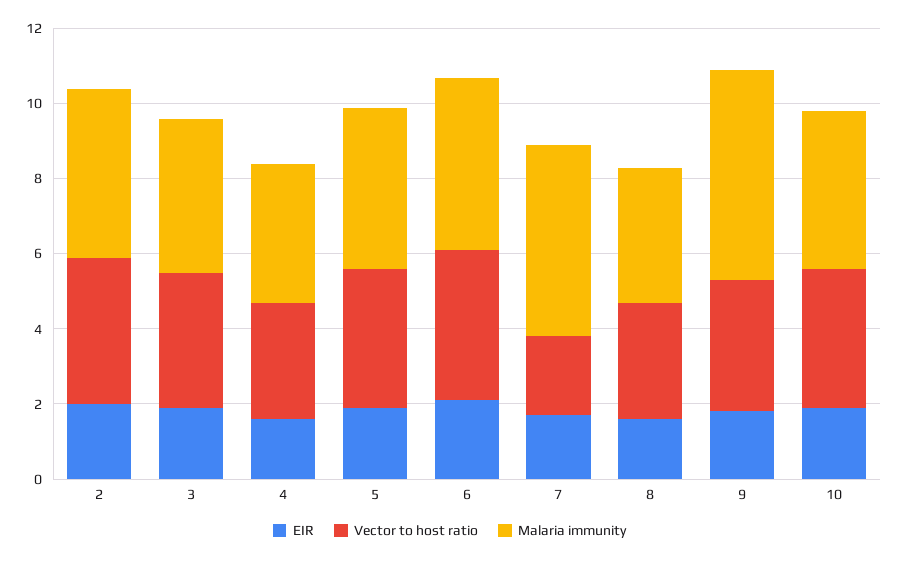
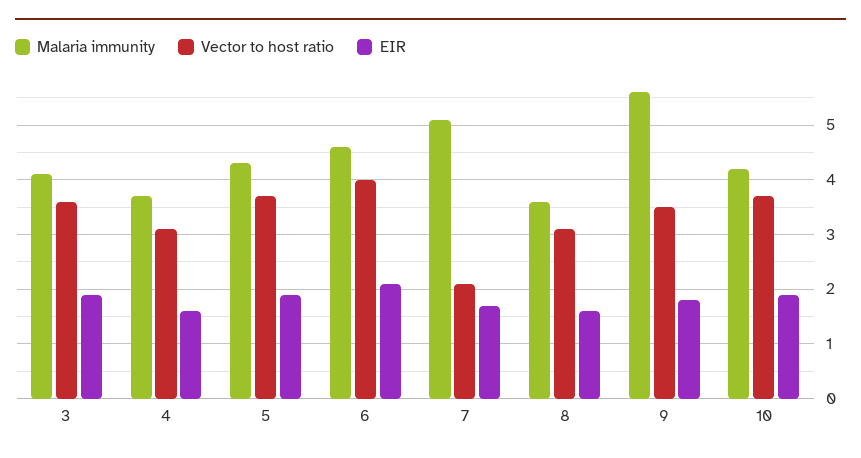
EIR, 2: 2 -> none
Vector to host ratio, 2: 4 -> none
Malaria immunity, 2: 4.5 -> none

